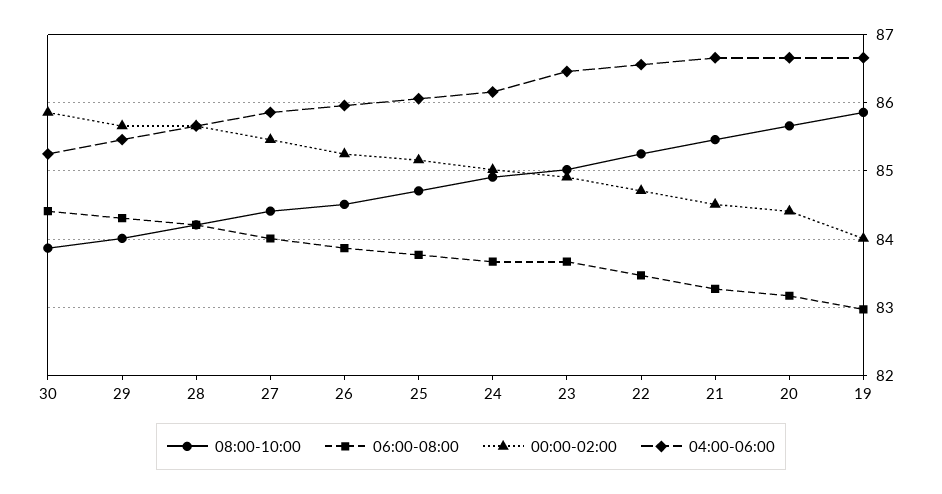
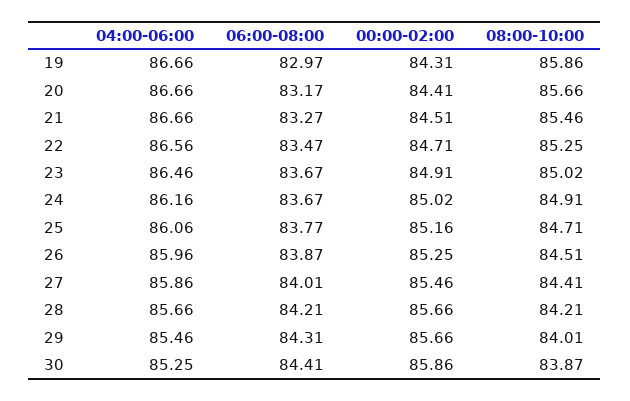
00:00-02:00, 19: 84 -> 84.31

